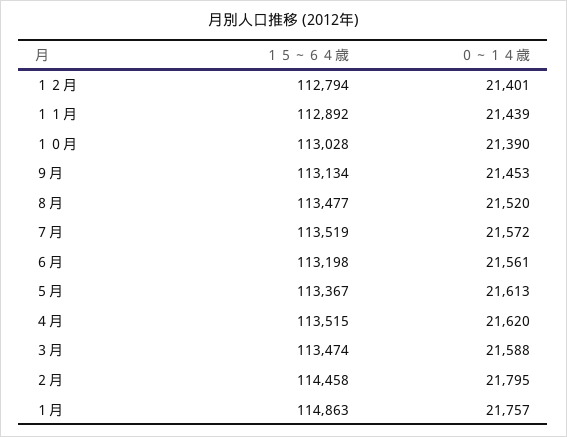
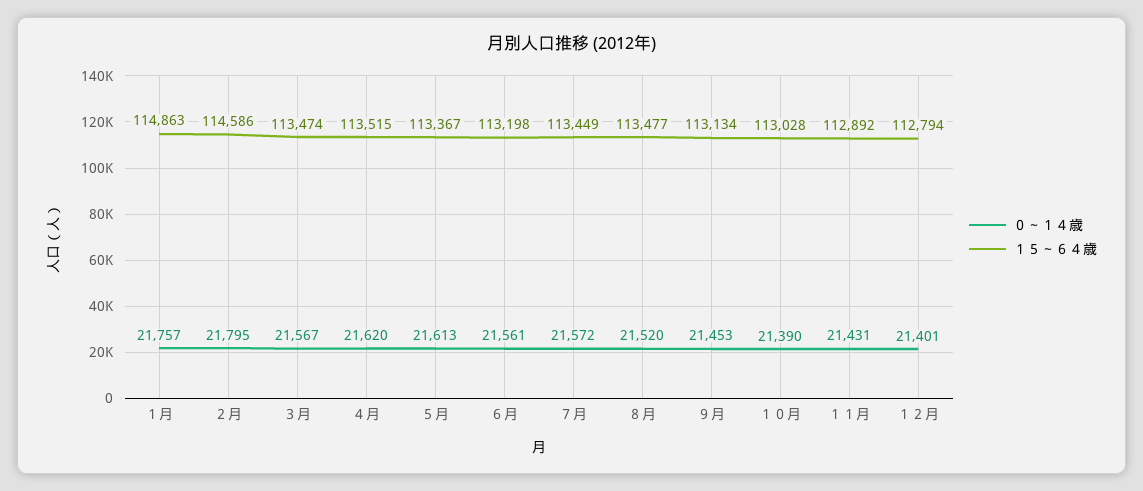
０～１４歳, １１月: 21439 -> 21431
１５～６４歳, ７月: 113519 -> 113449
０～１４歳, ３月: 21588 -> 21567
１５～６４歳, ２月: 114458 -> 114586

